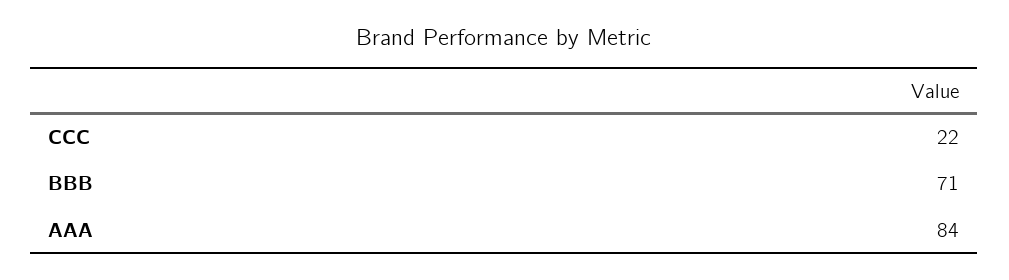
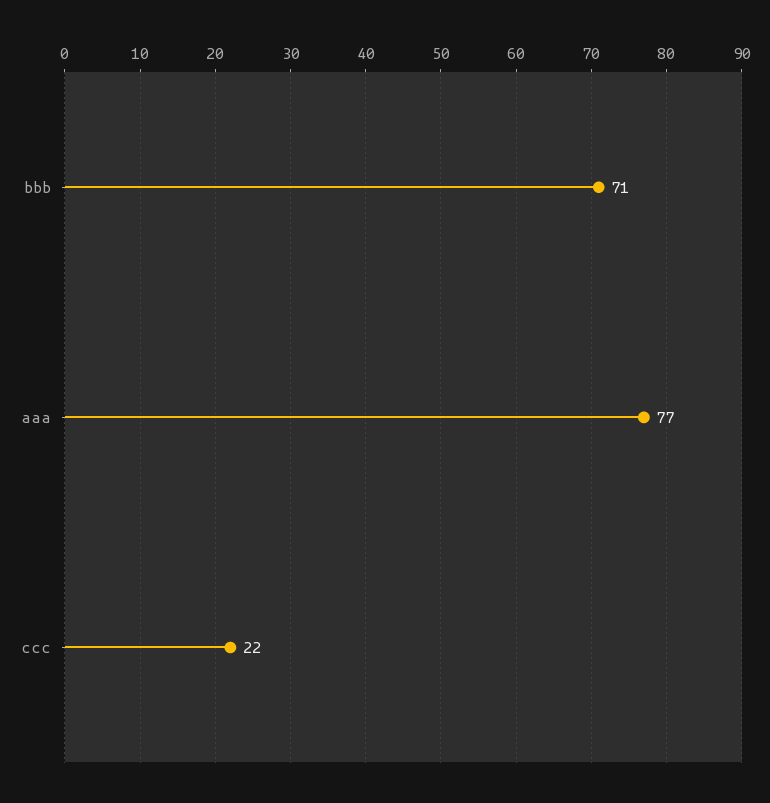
AAA: 84 -> 77

